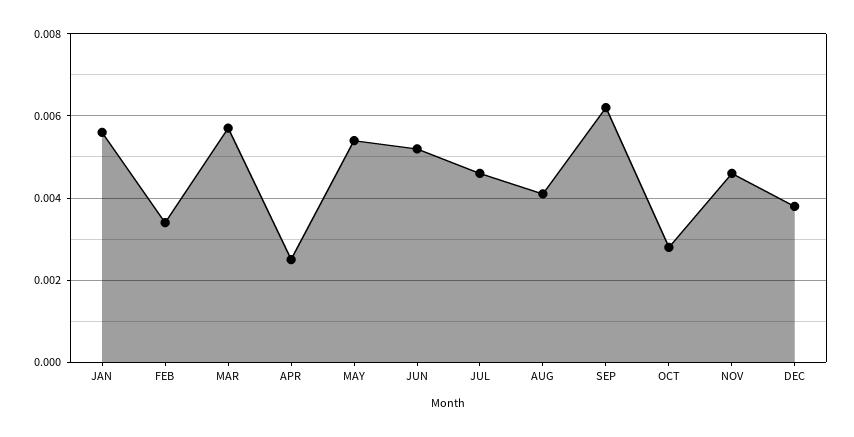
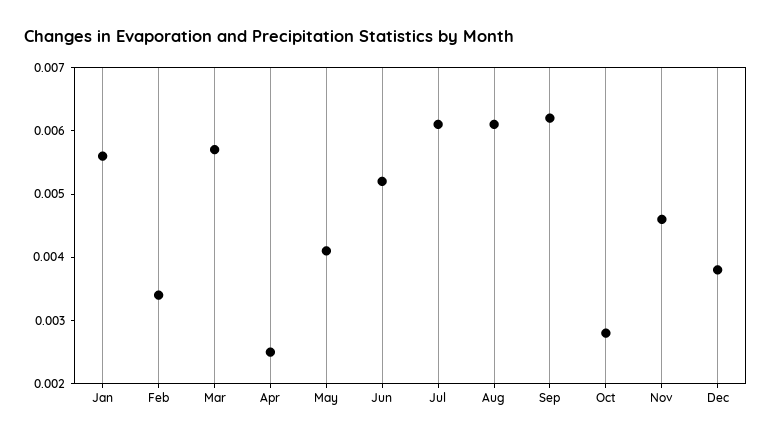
MAY: 0.0055 -> 0.004
JUL: 0.0045 -> 0.006
AUG: 0.004 -> 0.006

